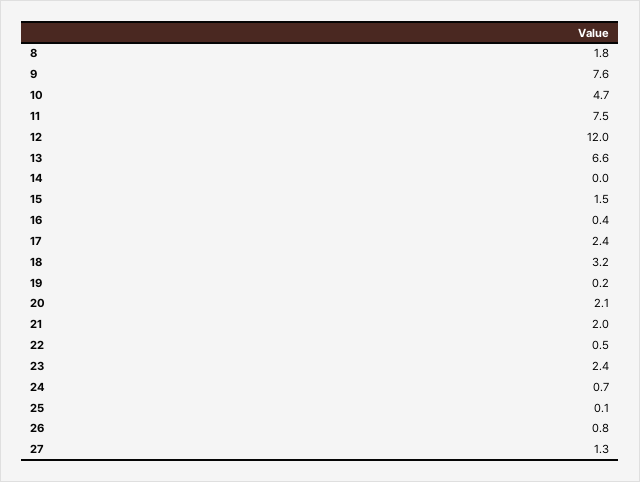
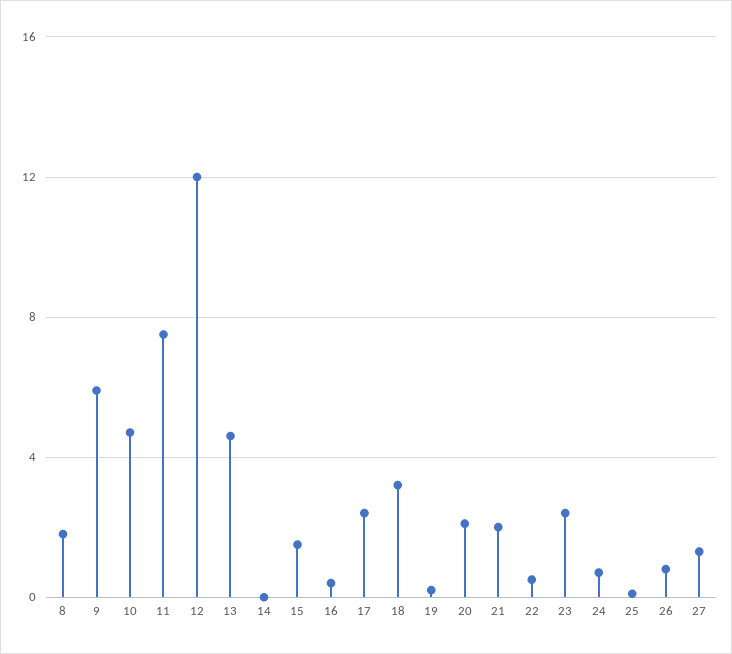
9: 7.6 -> 6
13: 6.6 -> 4.5

